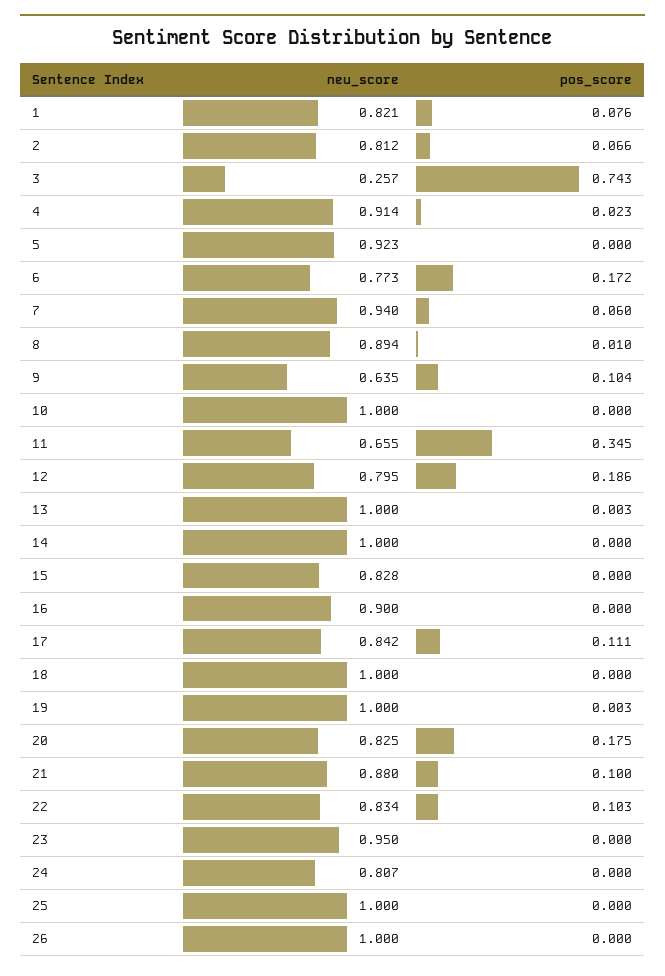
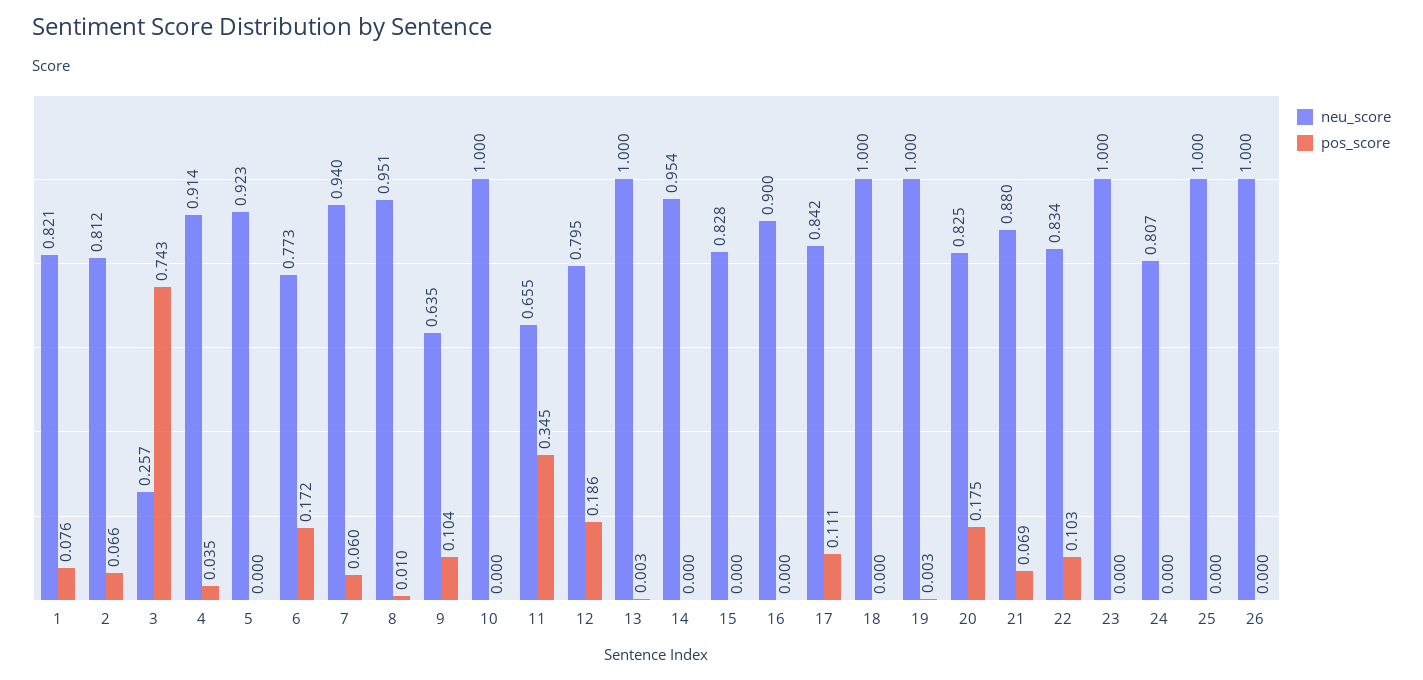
pos_score, 4: 0.023 -> 0.035
neu_score, 8: 0.894 -> 0.951
neu_score, 14: 1 -> 0.954
pos_score, 21: 0.1 -> 0.069
neu_score, 23: 0.95 -> 1

